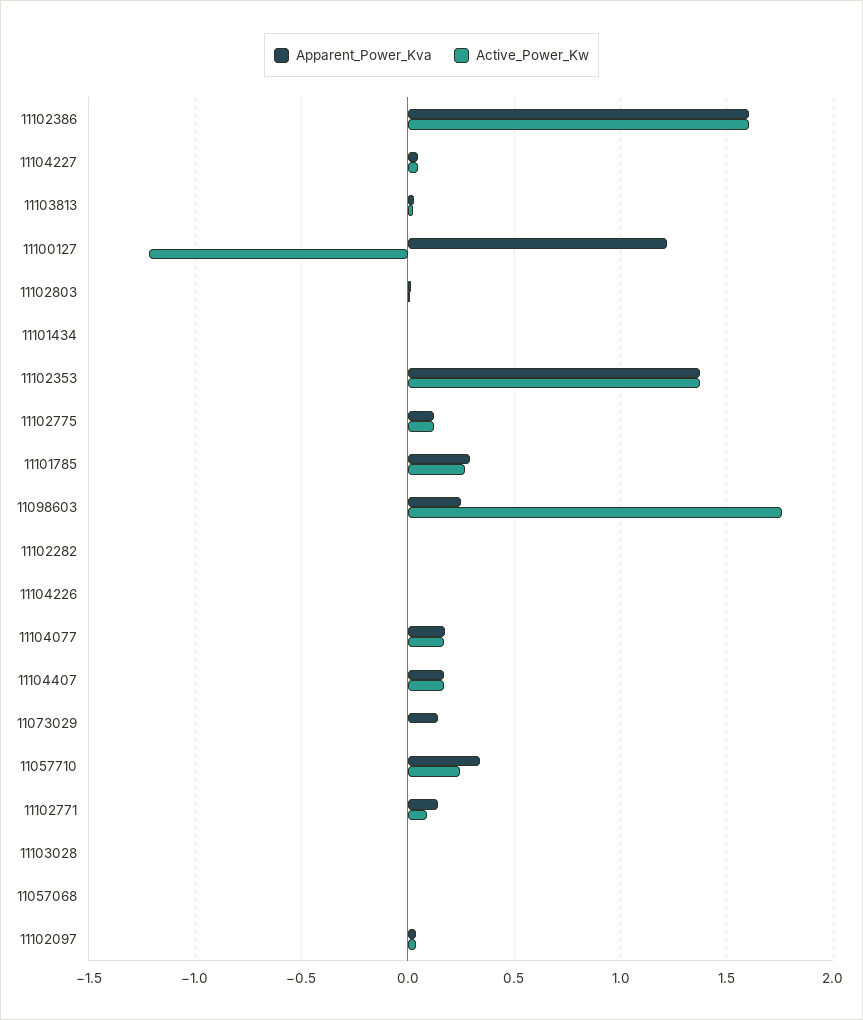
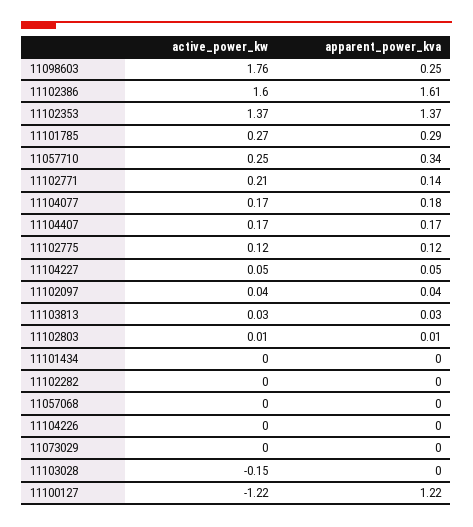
Apparent_Power_Kva, 11073029: 0.15 -> 0
Active_Power_Kw, 11102771: 0.1 -> 0.21
Active_Power_Kw, 11103028: 0 -> -0.15

